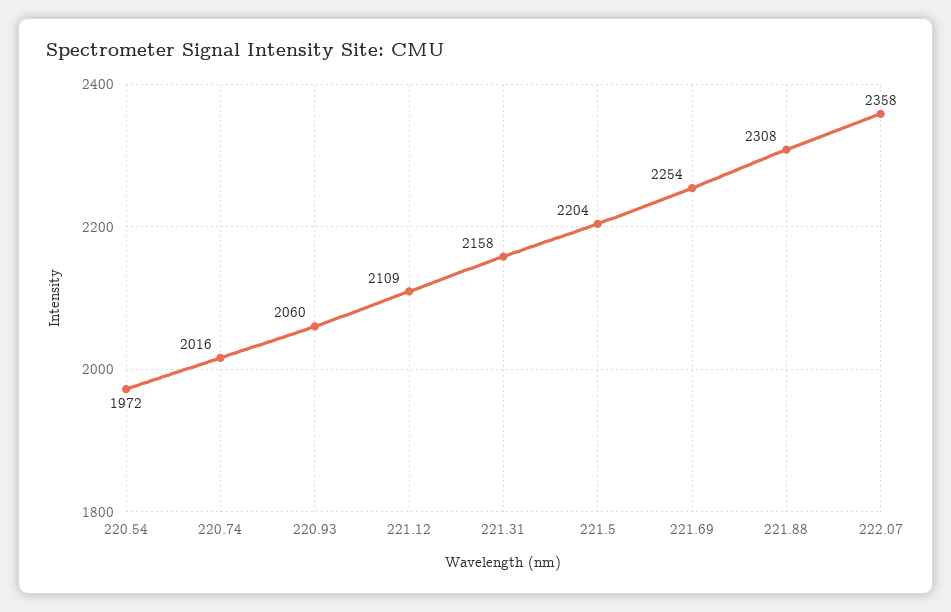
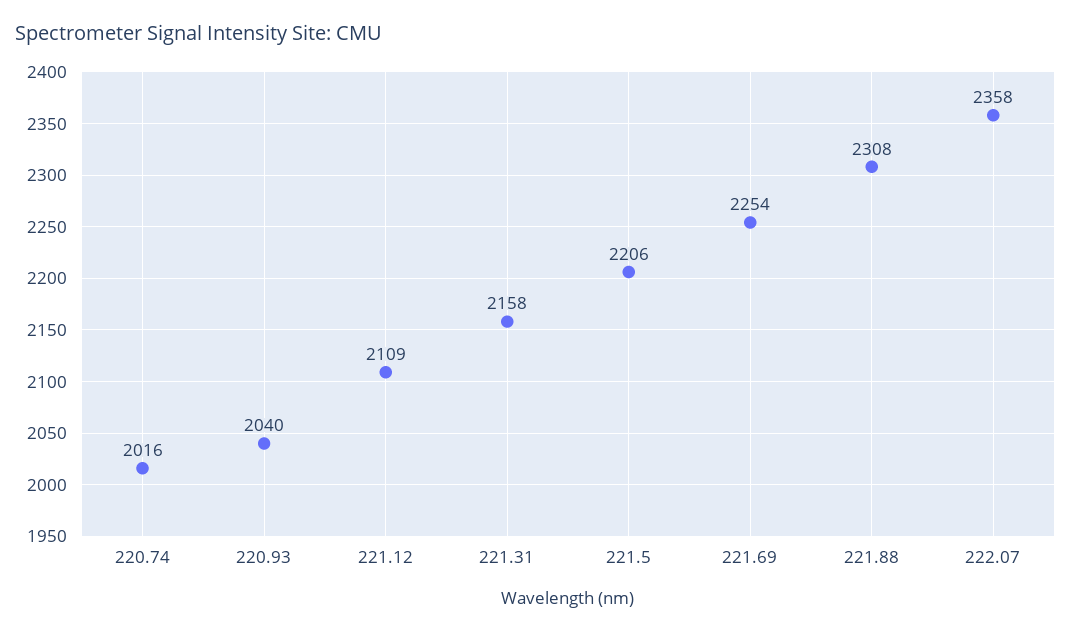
220.54: 1972 -> none
220.93: 2060 -> 2040
221.5: 2204 -> 2206

